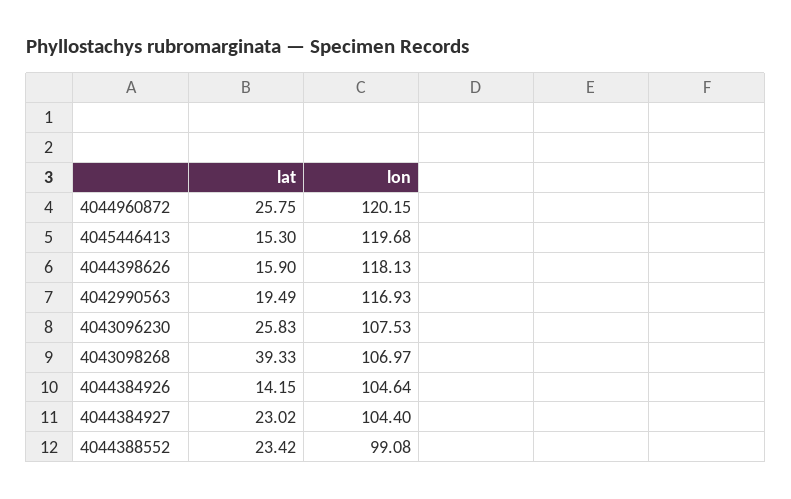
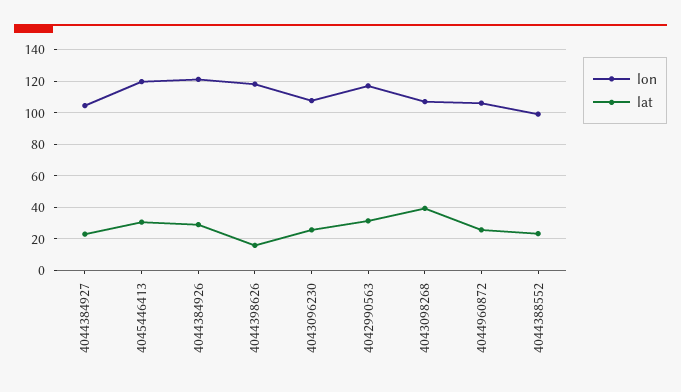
lon, 4044960872: 120.15 -> 105
lat, 4045446413: 15.3 -> 30
lat, 4042990563: 19.49 -> 30
lat, 4044384926: 14.15 -> 30
lon, 4044384926: 104.64 -> 120

